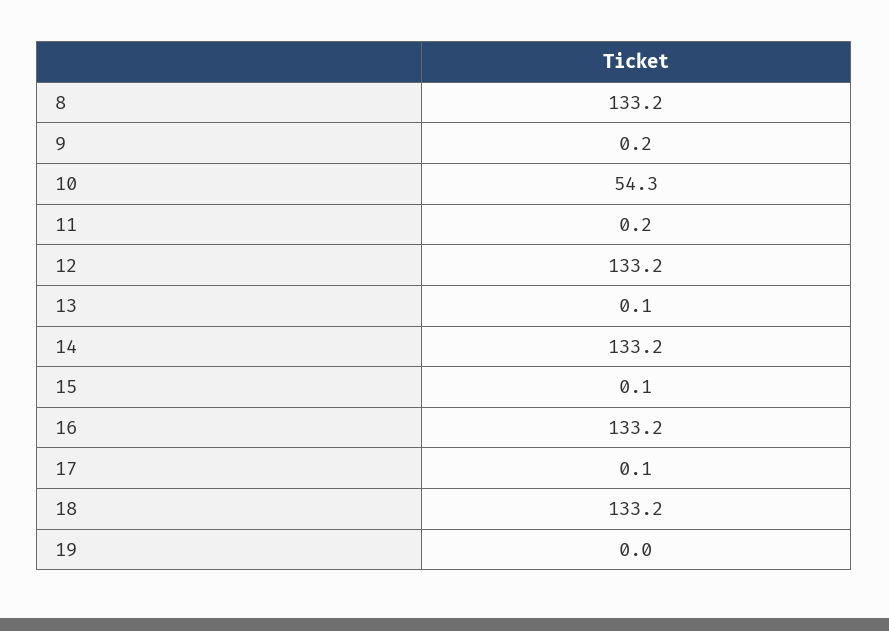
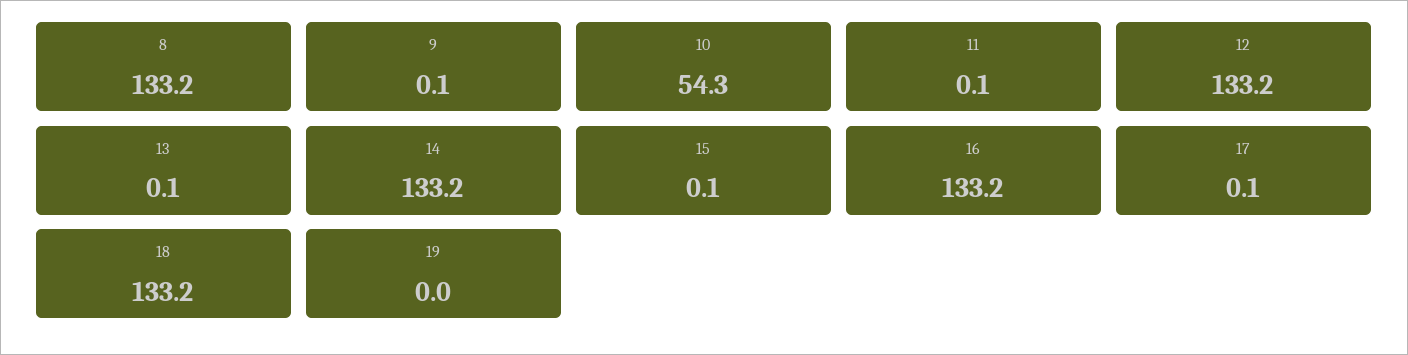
9: 0.2 -> 0.1
11: 0.2 -> 0.1

